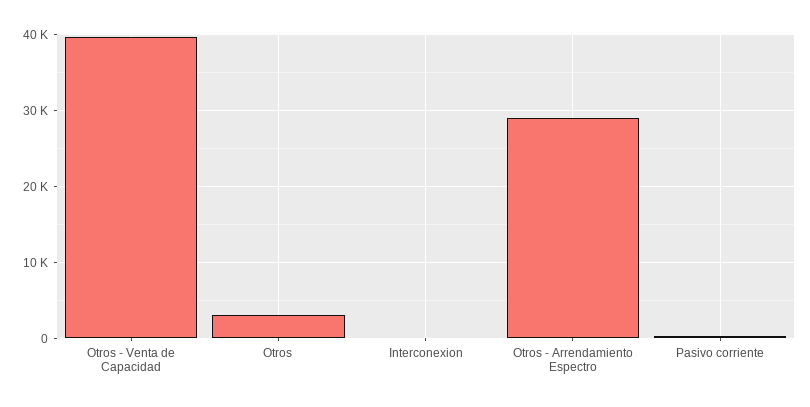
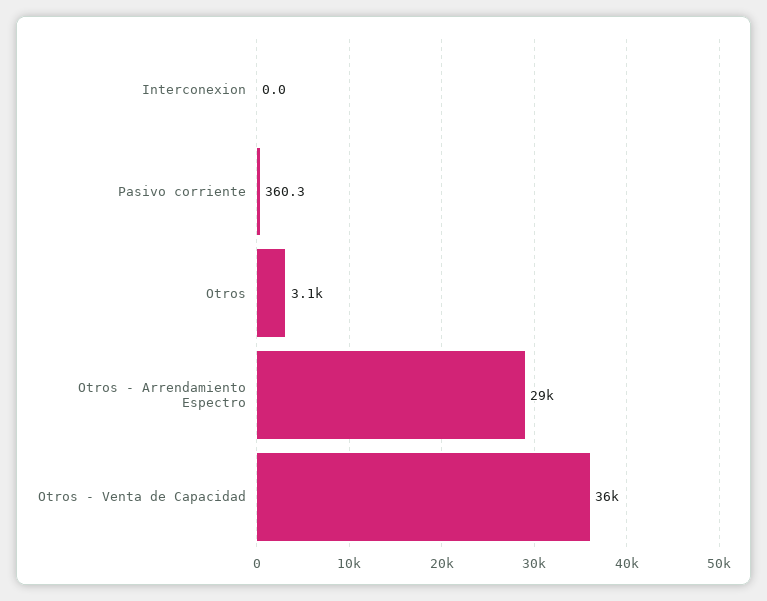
Otros - Venta de Capacidad: 40000 -> 36000

